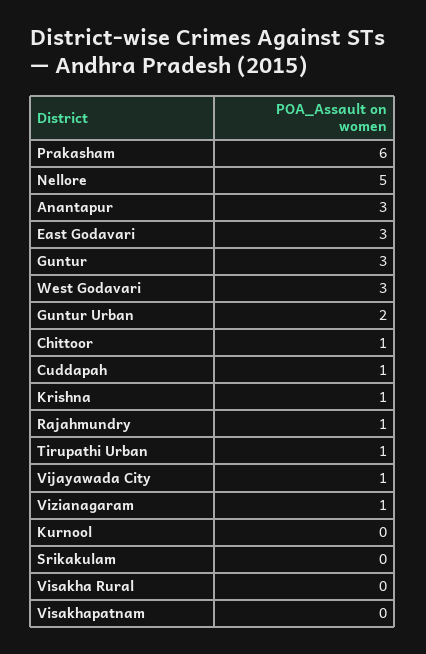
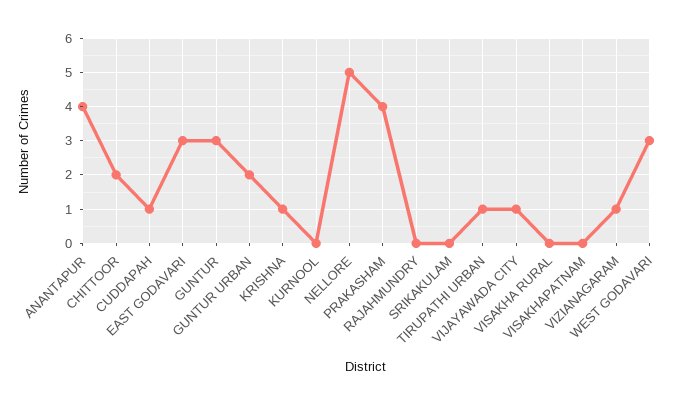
Prakasham: 6 -> 4
Anantapur: 3 -> 4
Chittoor: 1 -> 2
Rajahmundry: 1 -> 0

